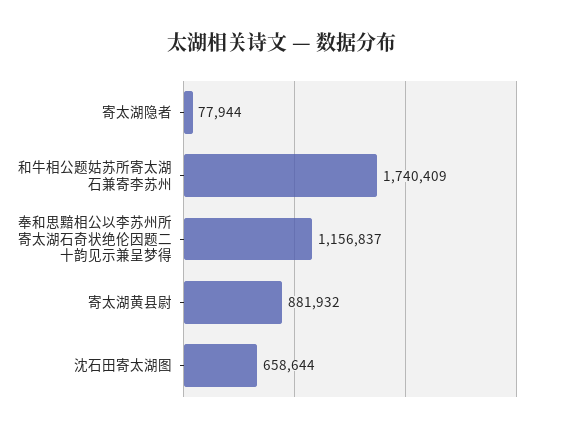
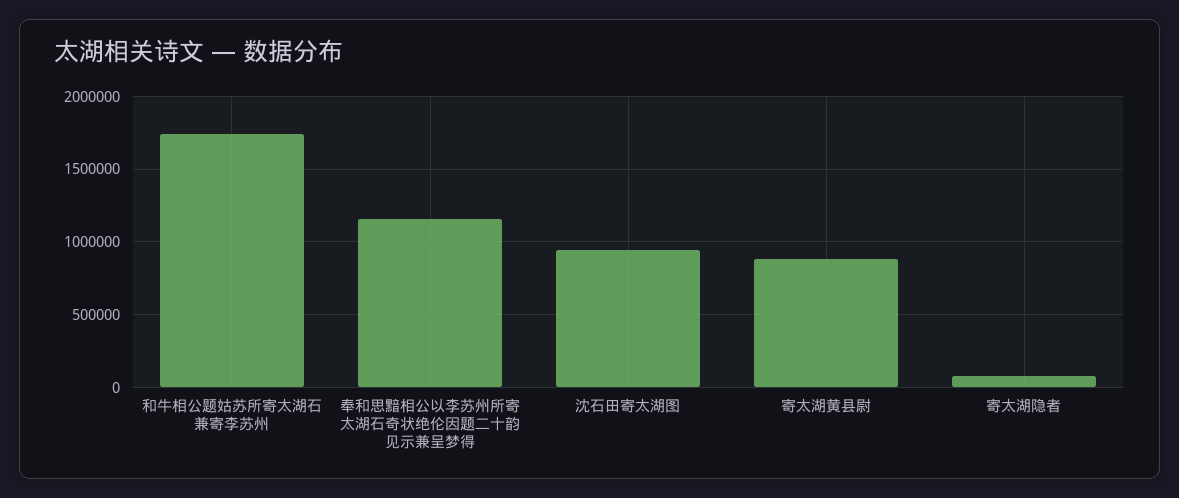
沈石田寄太湖图: 658644 -> 950000

